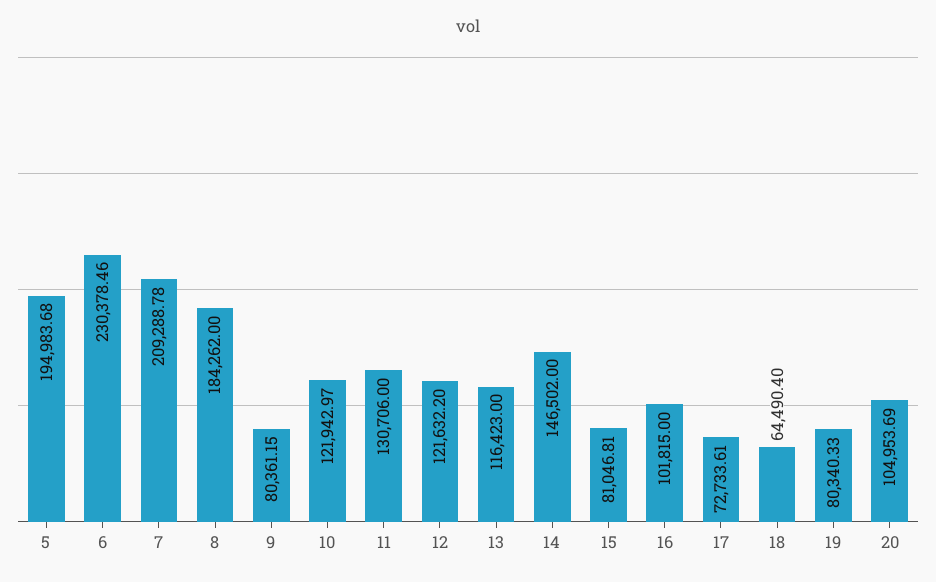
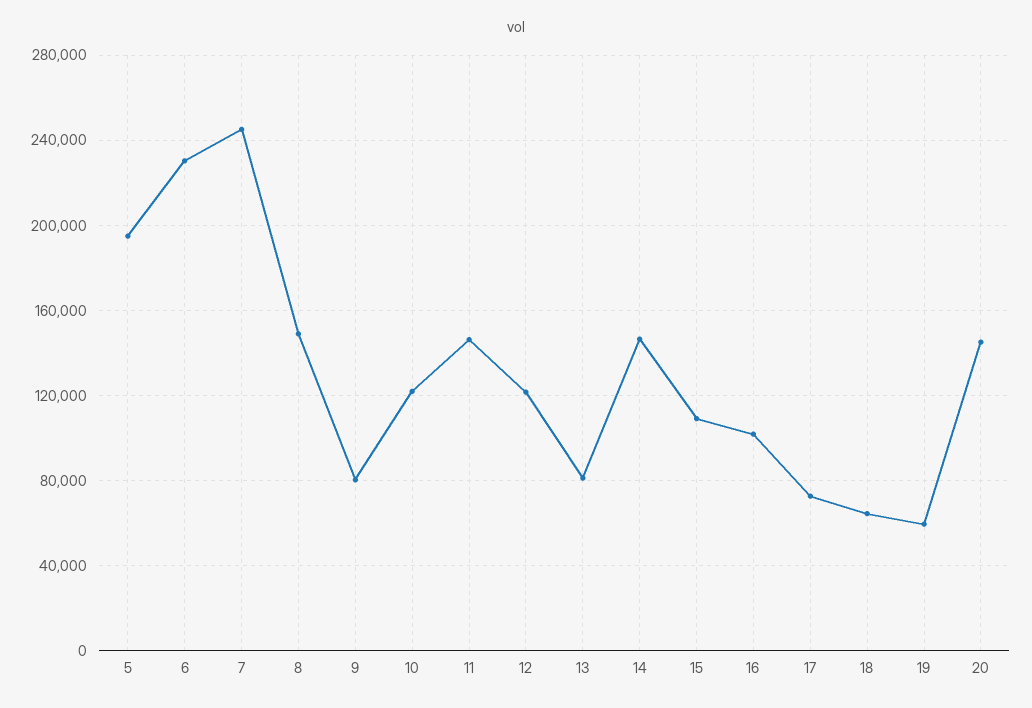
7: 209288.78 -> 245000
8: 184262 -> 150000
11: 130706 -> 145000
13: 116423 -> 80000
15: 81046.81 -> 110000
19: 80340.33 -> 60000
20: 104953.69 -> 145000

